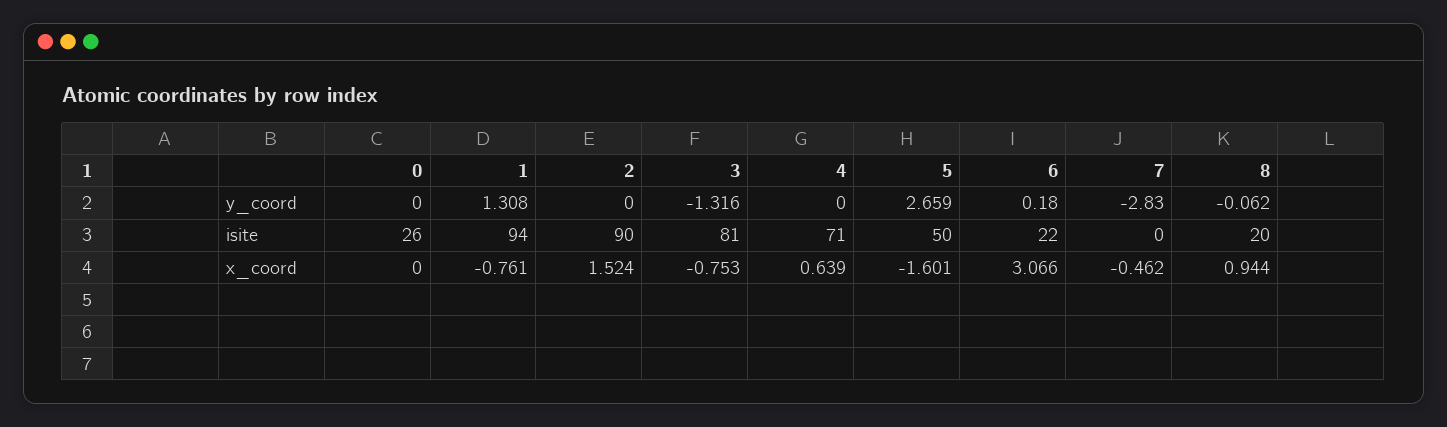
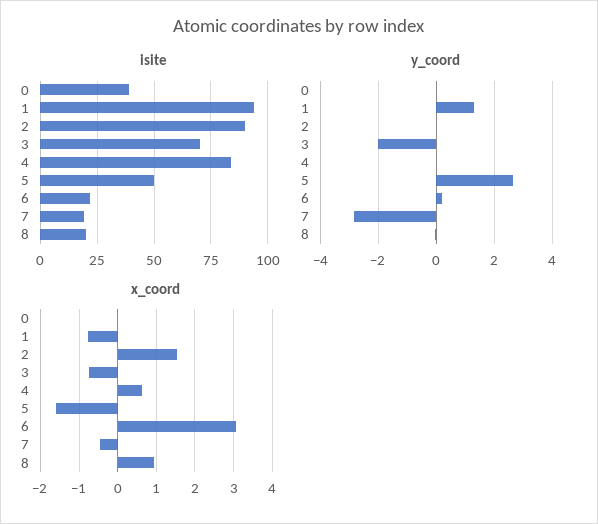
y_coord, 3: -1.316 -> -2
isite, 0: 26 -> 40
isite, 3: 81 -> 70
isite, 4: 71 -> 85
isite, 7: 0 -> 20

